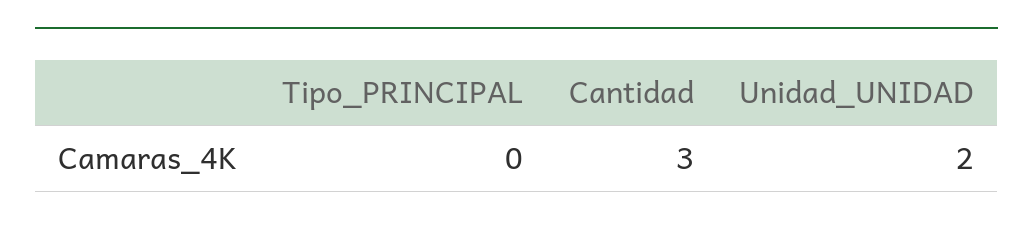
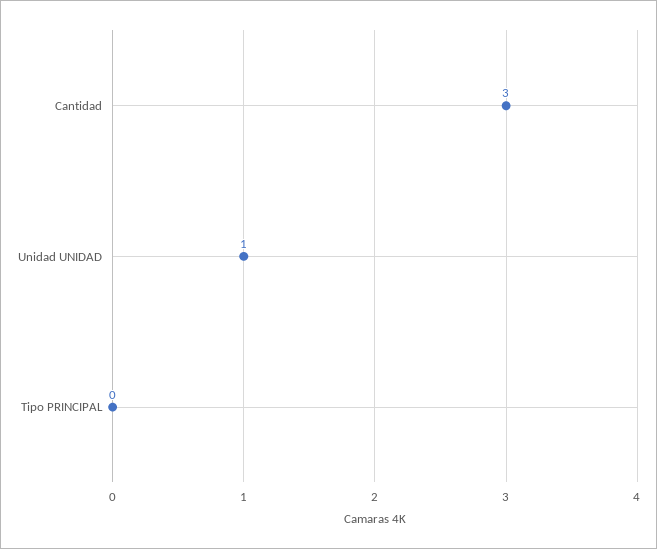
Unidad_UNIDAD: 2 -> 1

